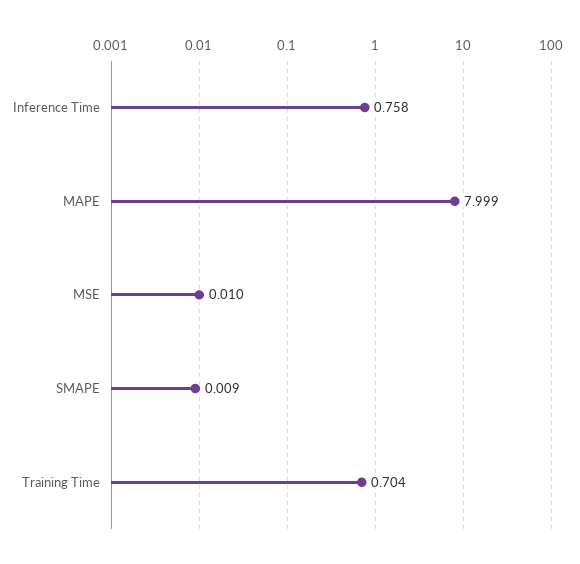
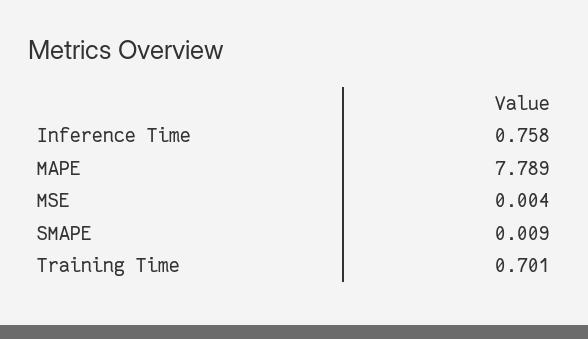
MAPE: 7.999 -> 7.789
MSE: 0.01 -> 0.004
Training Time: 0.704 -> 0.701

